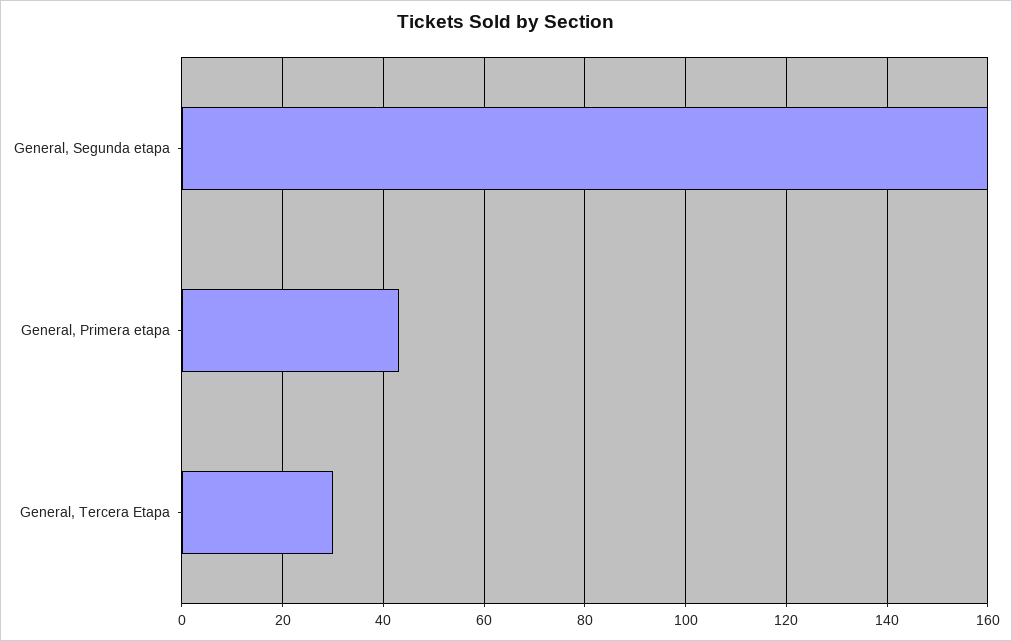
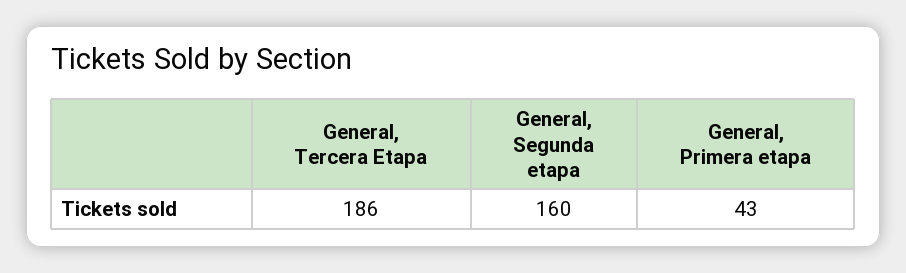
General, Tercera Etapa: 30 -> 186

